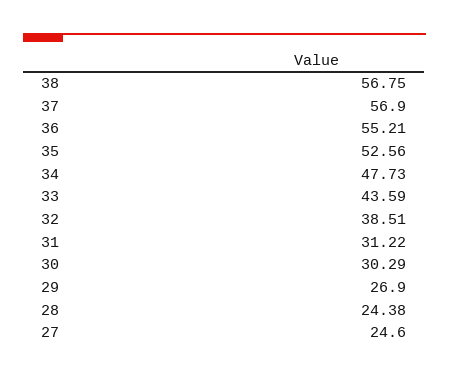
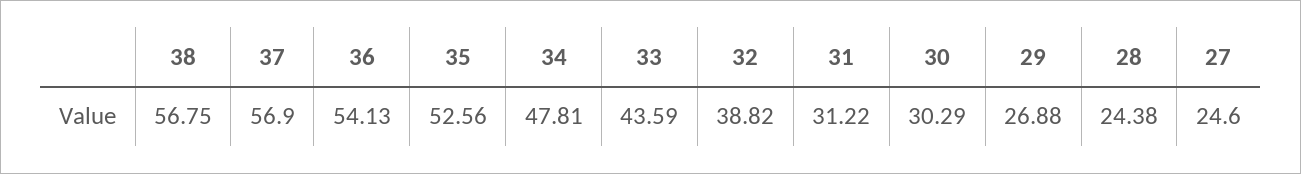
36: 55.21 -> 54.13
34: 47.73 -> 47.81
32: 38.51 -> 38.82
29: 26.9 -> 26.88

